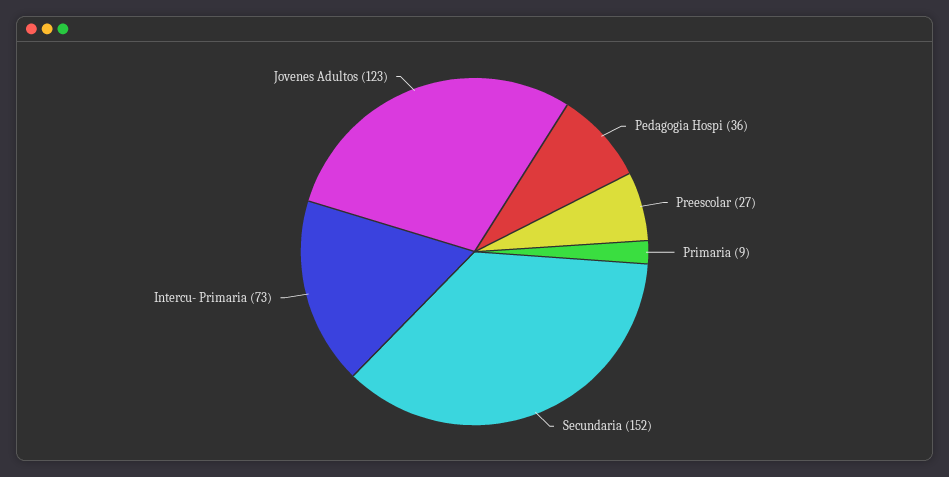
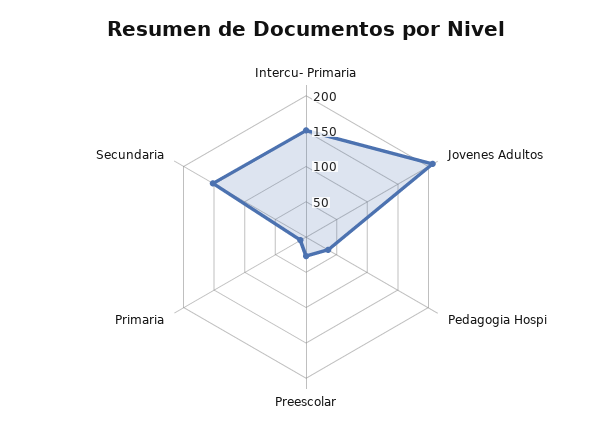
Intercu- Primaria: 73 -> 150
Jovenes Adultos: 123 -> 200

